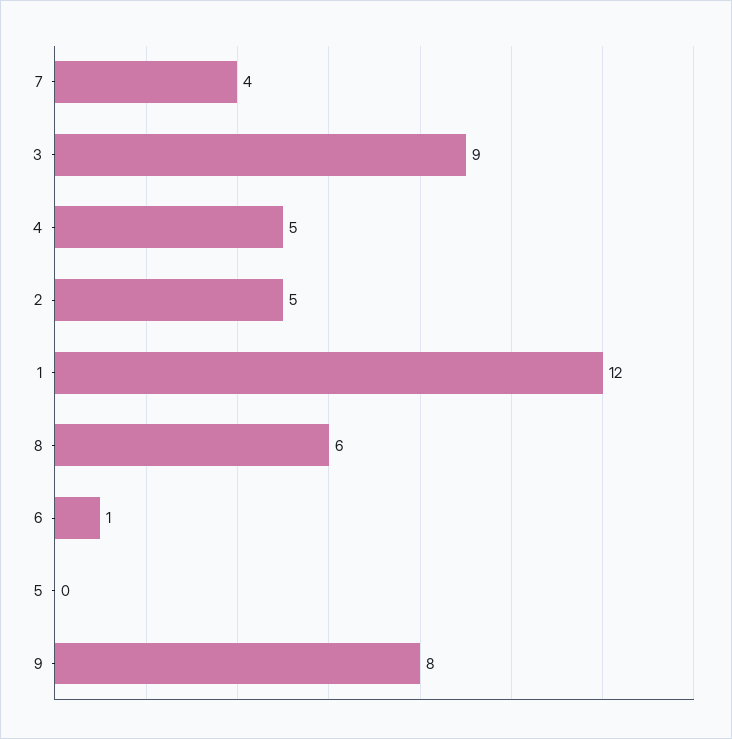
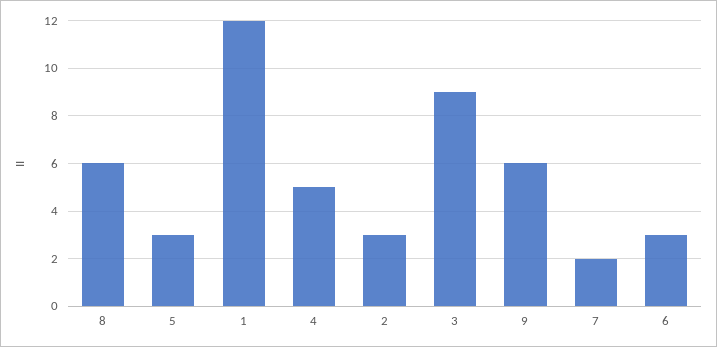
7: 4 -> 2
2: 5 -> 3
6: 1 -> 3
5: 0 -> 3
9: 8 -> 6

